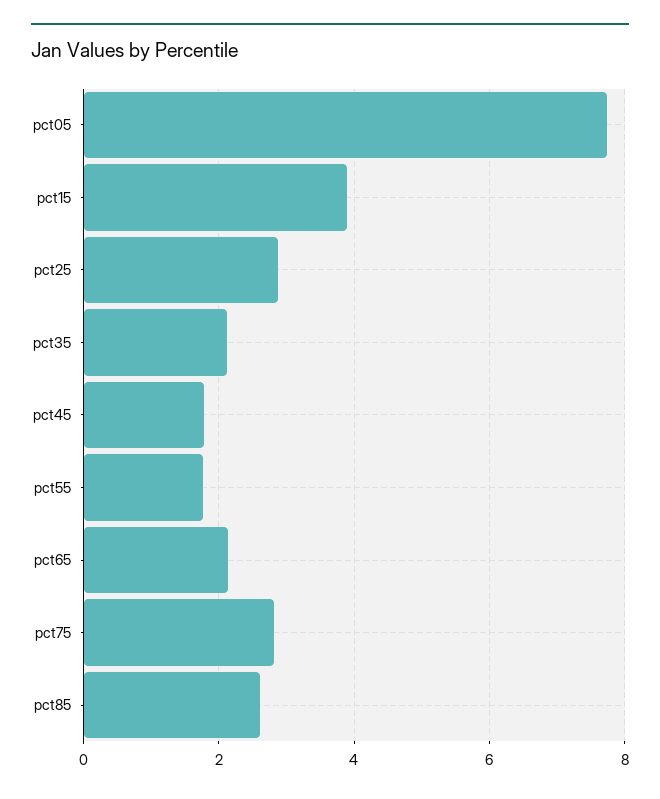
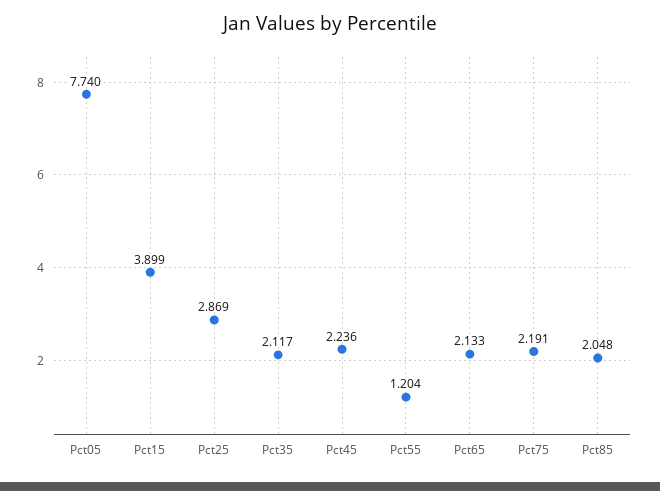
pct45: 1.8 -> 2.236
pct55: 1.8 -> 1.204
pct75: 2.8 -> 2.191
pct85: 2.6 -> 2.048

